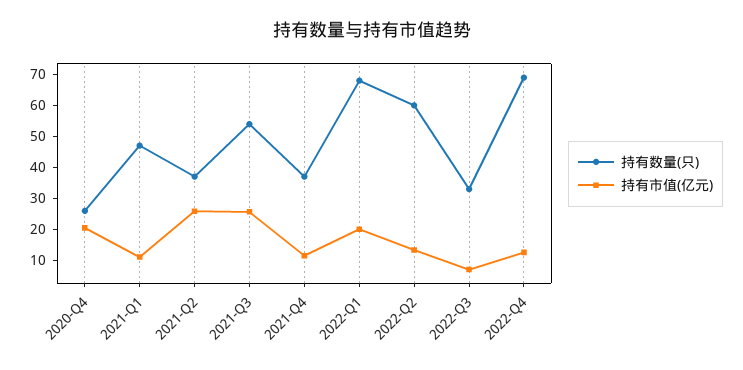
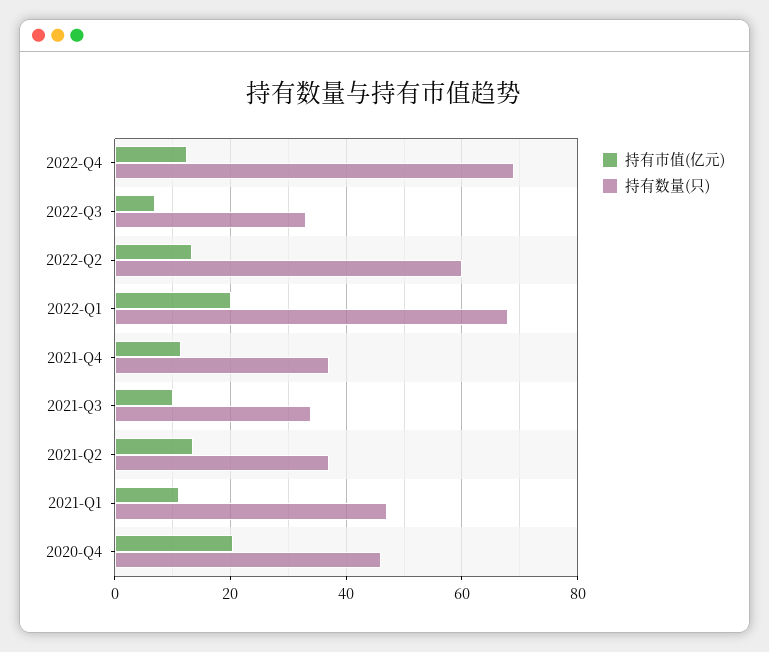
持有数量(只), 2020-Q4: 25 -> 46
持有市值(亿元), 2021-Q2: 25 -> 14
持有数量(只), 2021-Q3: 55 -> 34
持有市值(亿元), 2021-Q3: 25 -> 10

